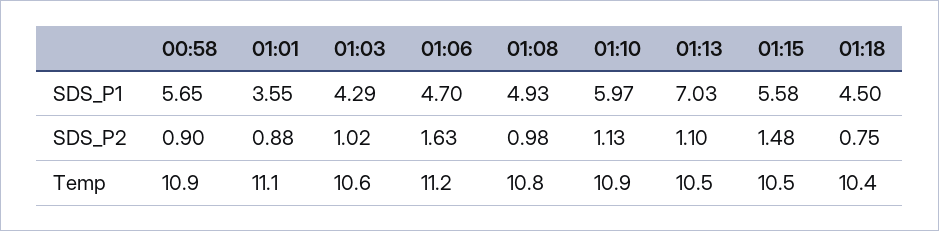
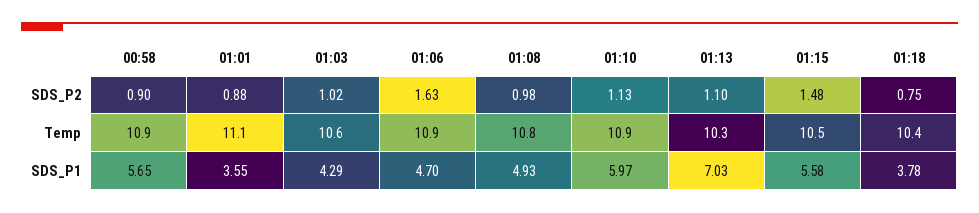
01:18, SDS_P1: 4.5 -> 3.78
01:06, Temp: 11.2 -> 10.9
01:13, Temp: 10.5 -> 10.3

